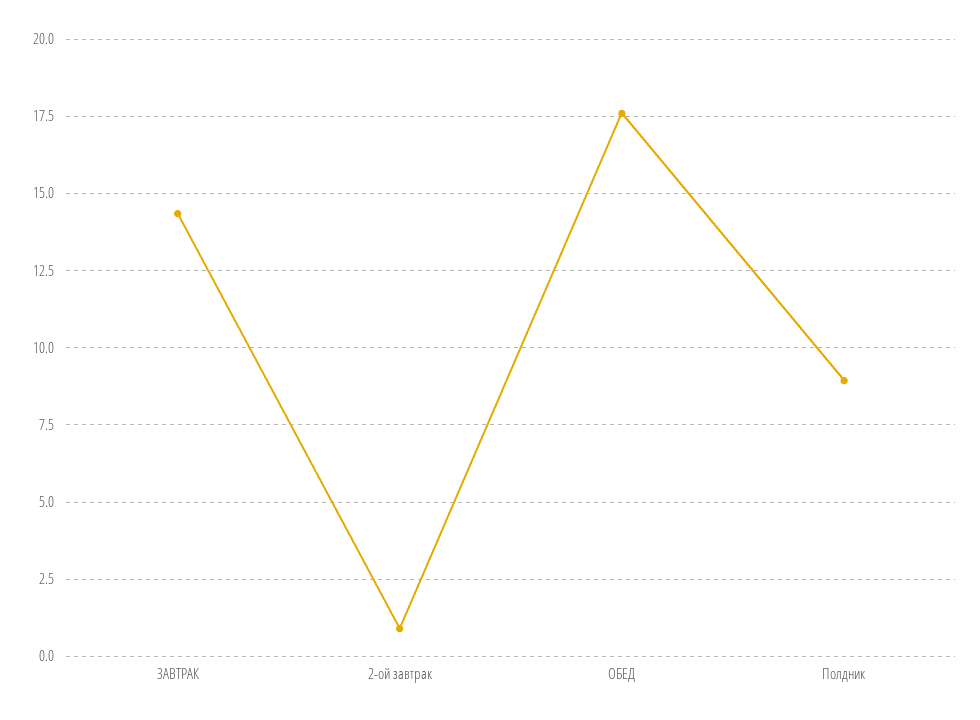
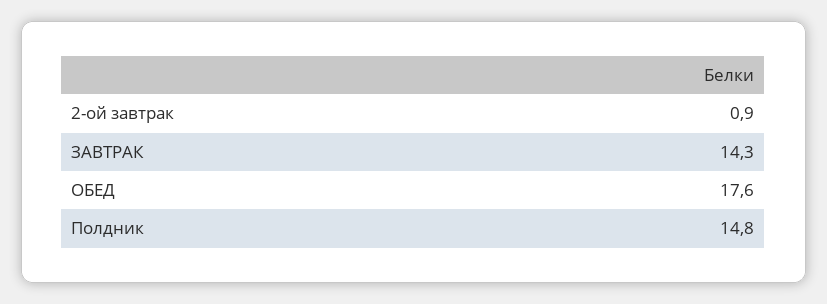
Полдник: 9 -> 14.8

